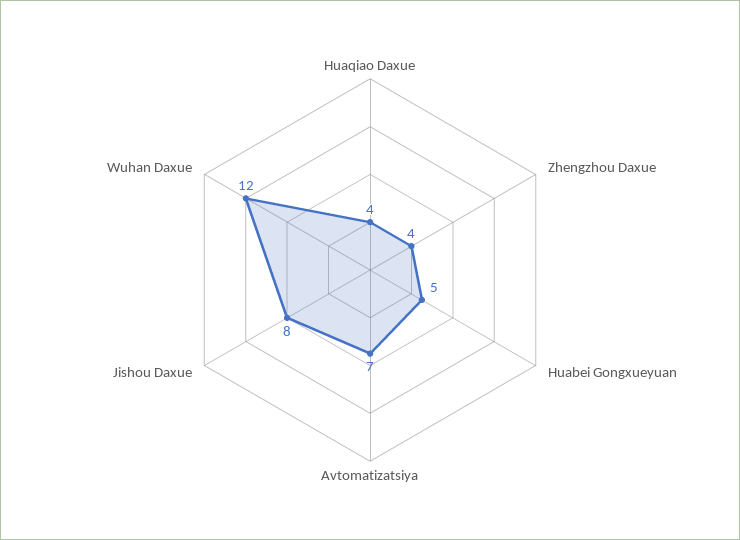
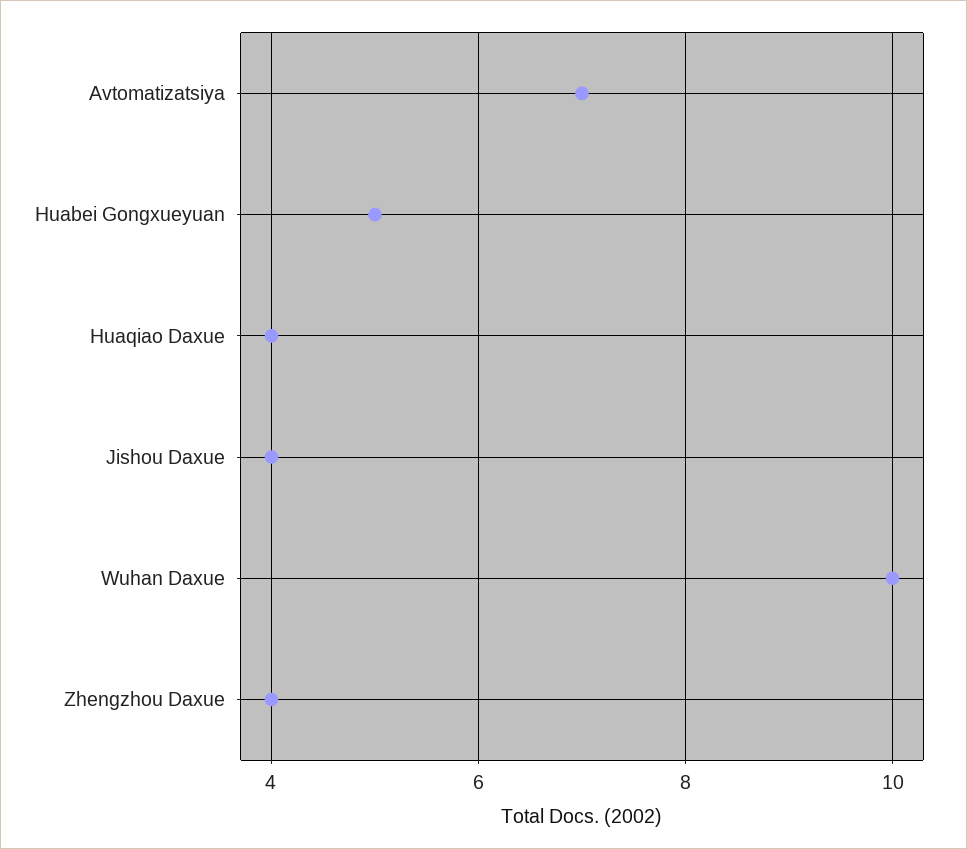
Jishou Daxue: 8 -> 4
Wuhan Daxue: 12 -> 10

